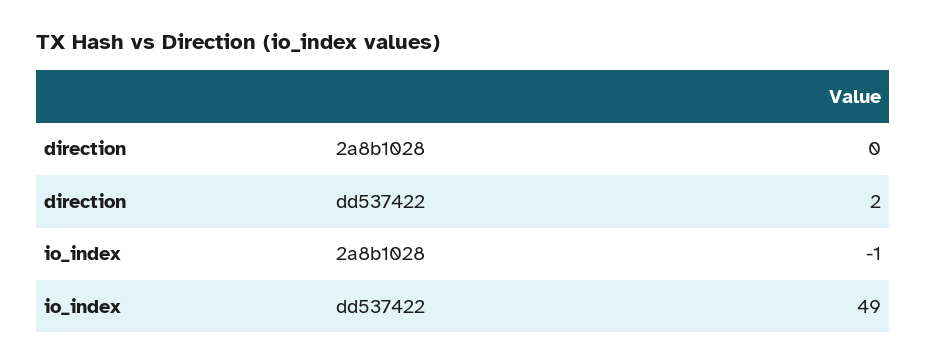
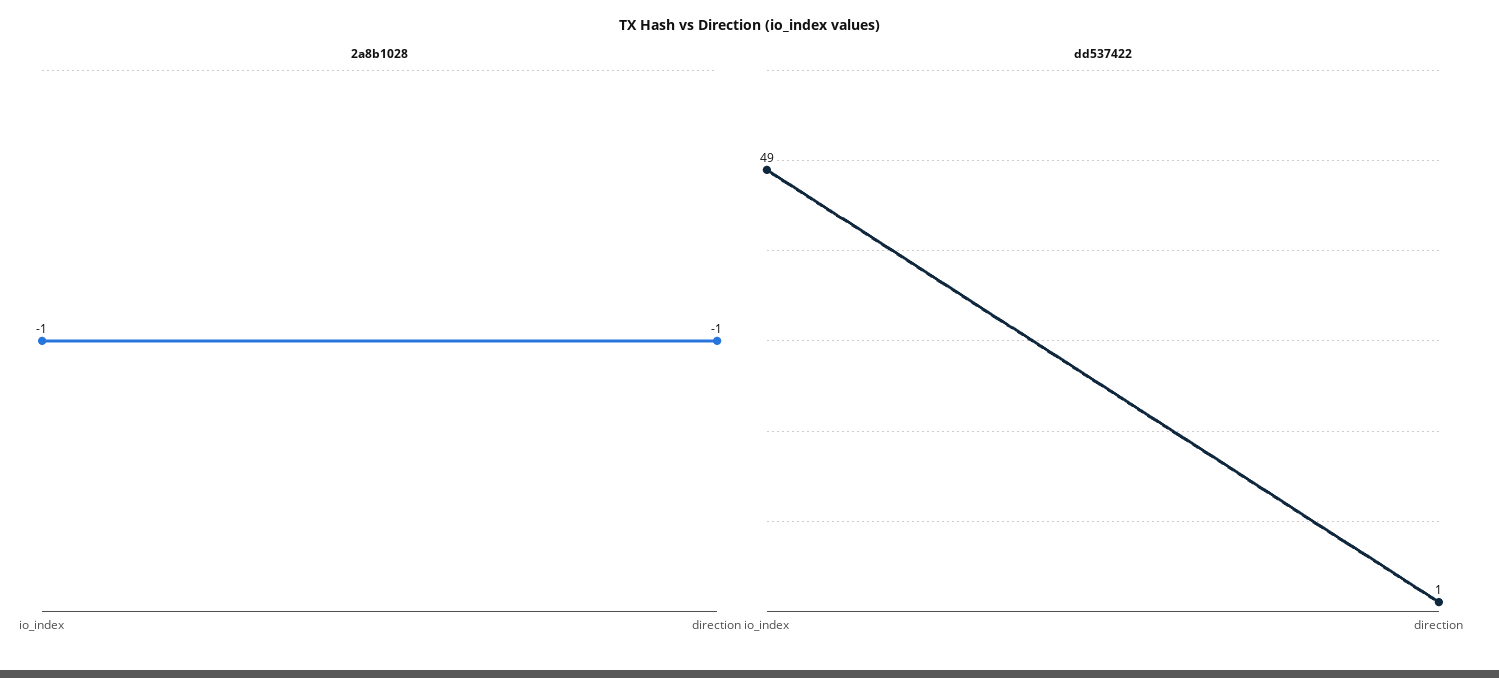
2a8b1028, direction: 0 -> -1
dd537422, direction: 2 -> 1

